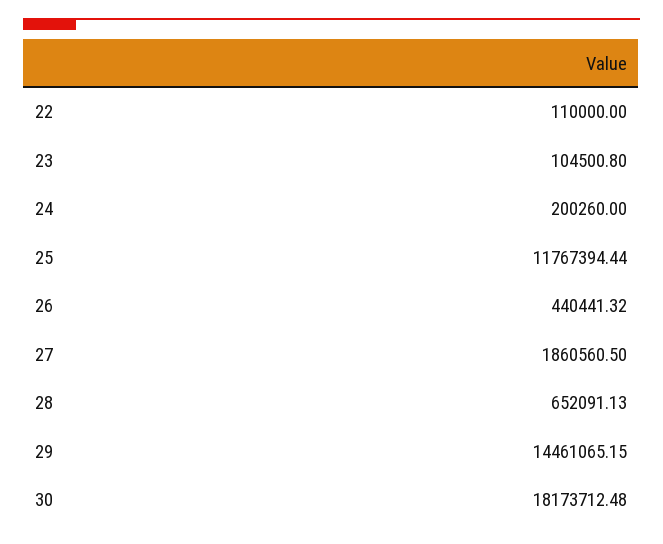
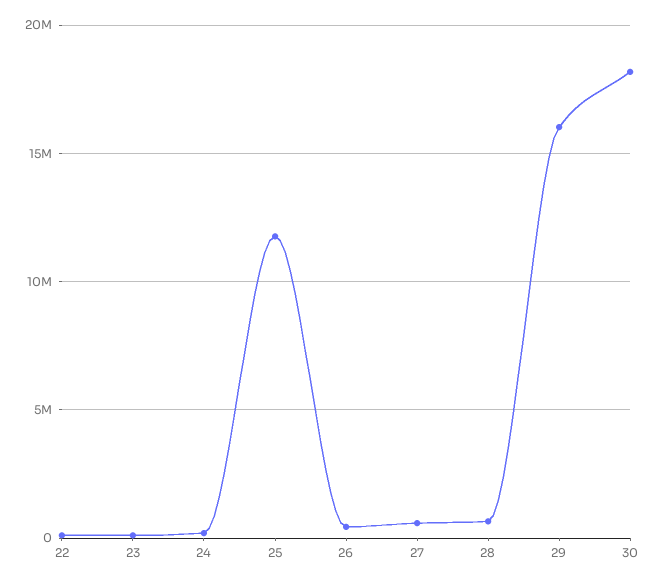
27: 1860560.5 -> 500000
29: 14461065.15 -> 16000000

